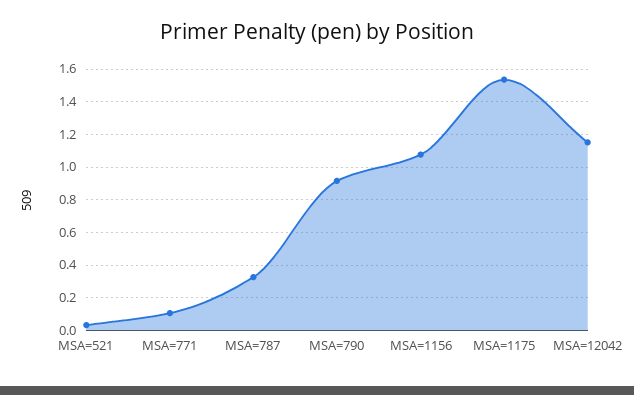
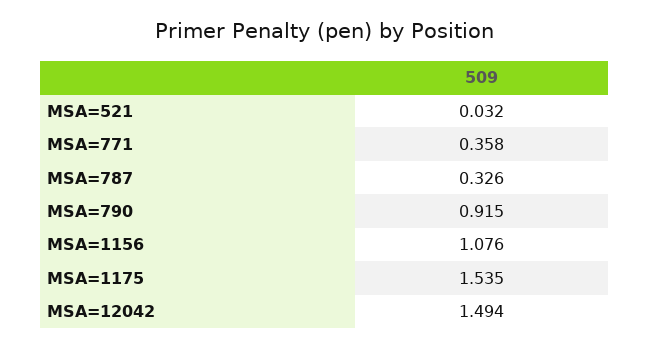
MSA=771: 0.1 -> 0.358
MSA=12042: 1.15 -> 1.494

